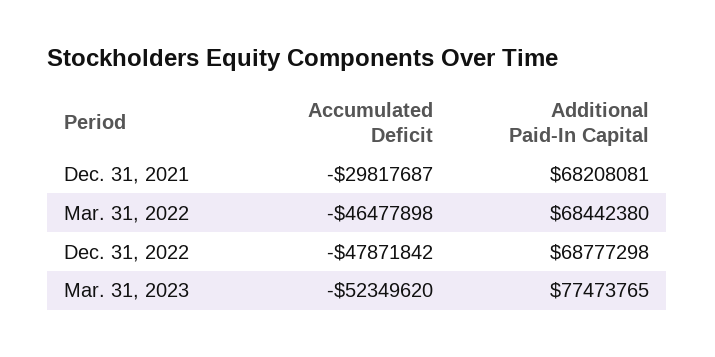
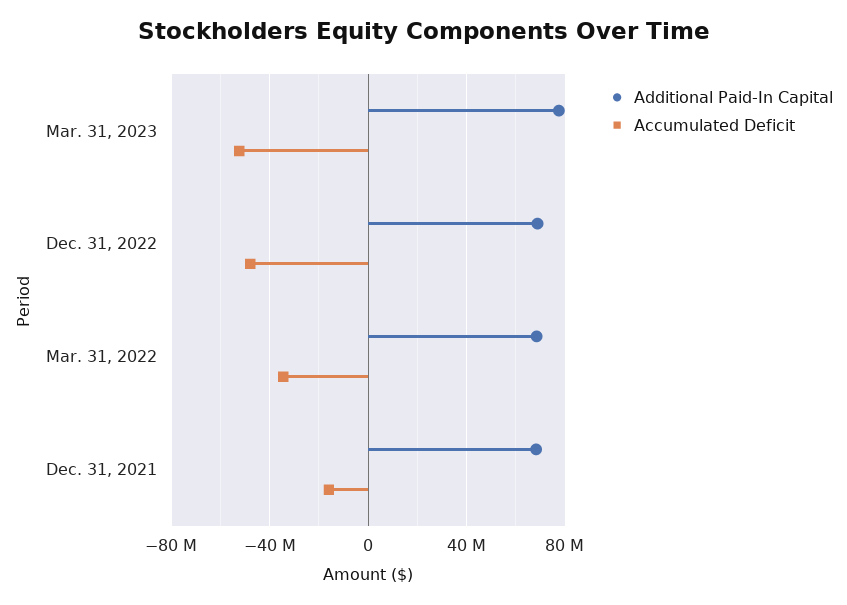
Accumulated Deficit, Dec. 31, 2021: -29817687 -> -15000000
Accumulated Deficit, Mar. 31, 2022: -46477898 -> -35000000

